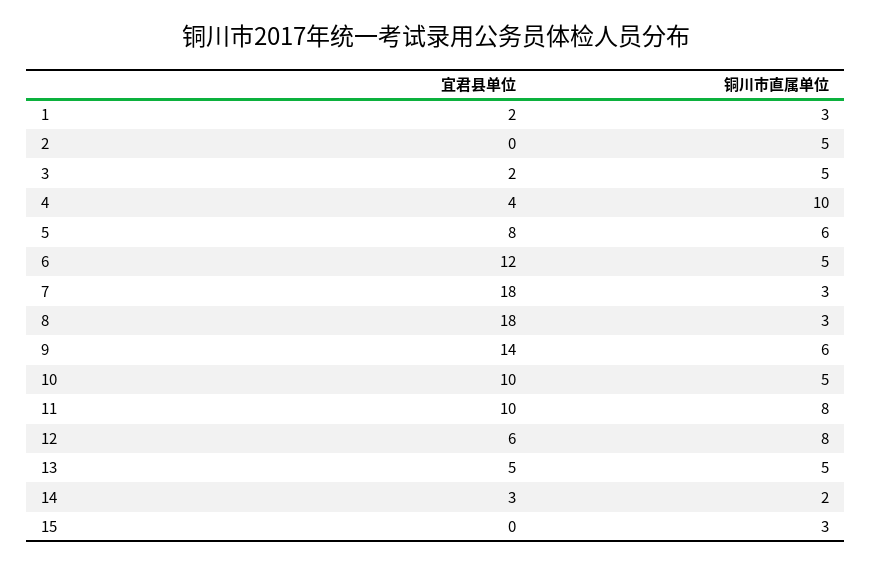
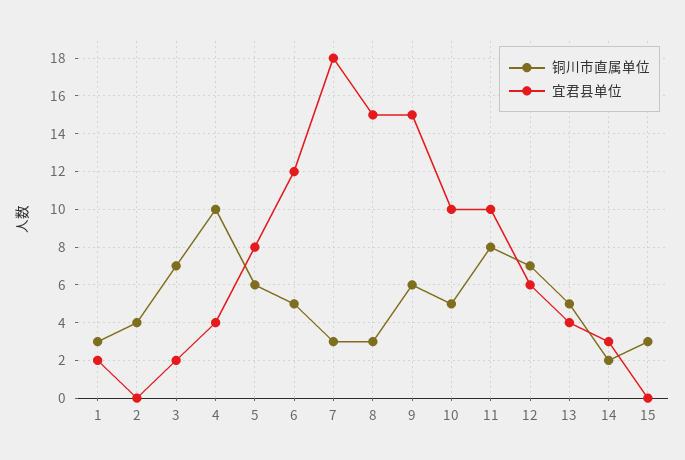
铜川市直属单位, 2: 5 -> 4
铜川市直属单位, 3: 5 -> 7
宜君县单位, 8: 18 -> 15
宜君县单位, 9: 14 -> 15
铜川市直属单位, 12: 8 -> 7
宜君县单位, 13: 5 -> 4

